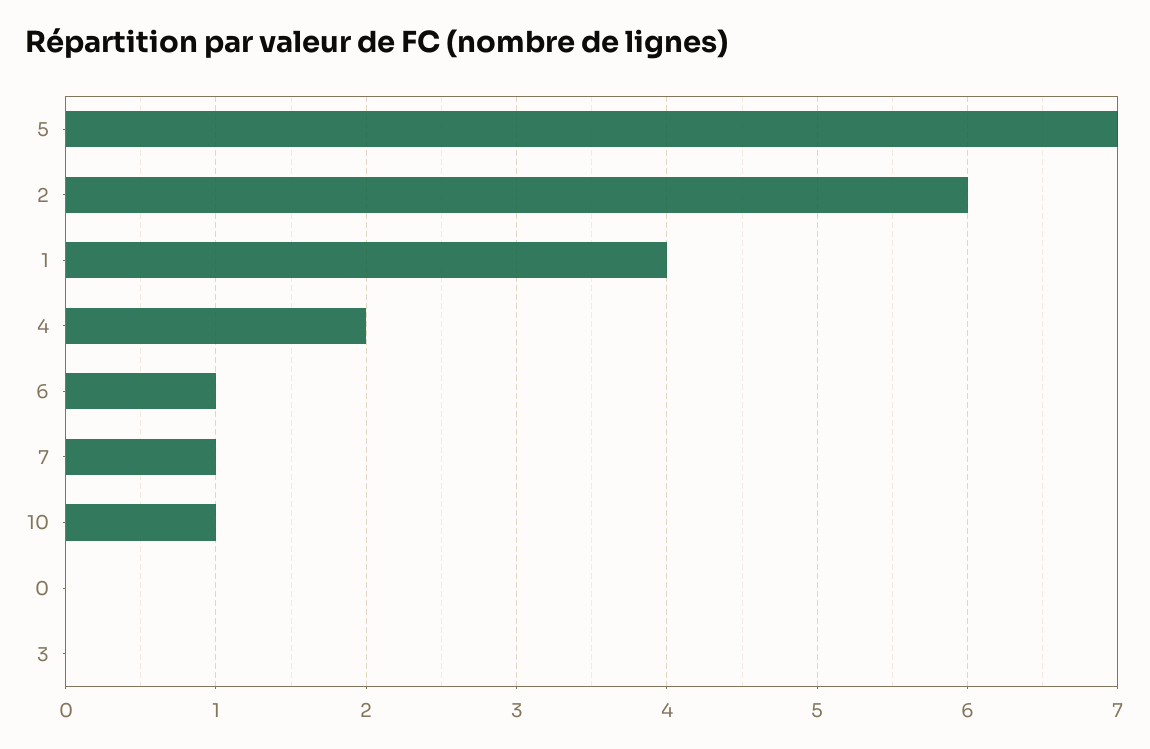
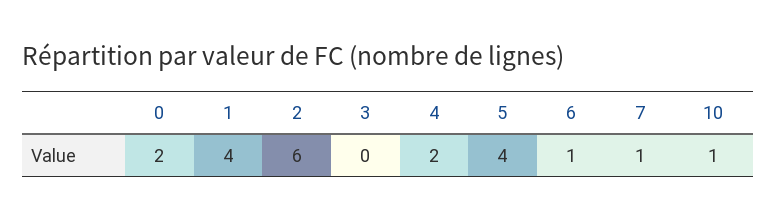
5: 7 -> 4
0: 0 -> 2

